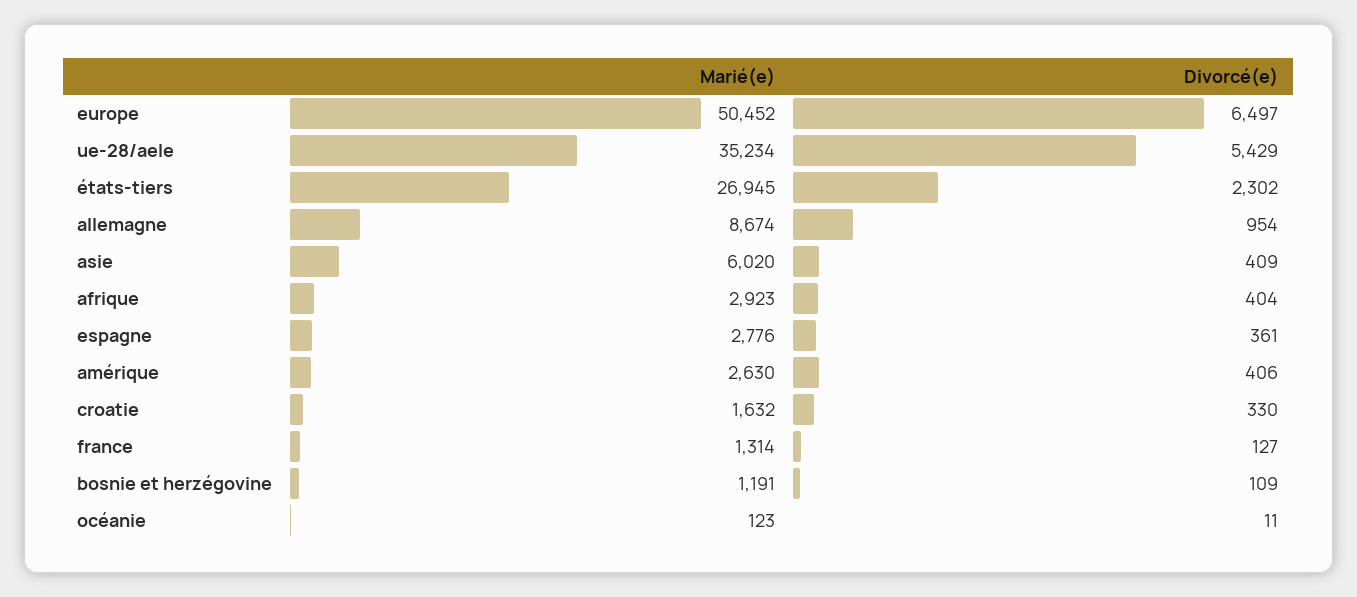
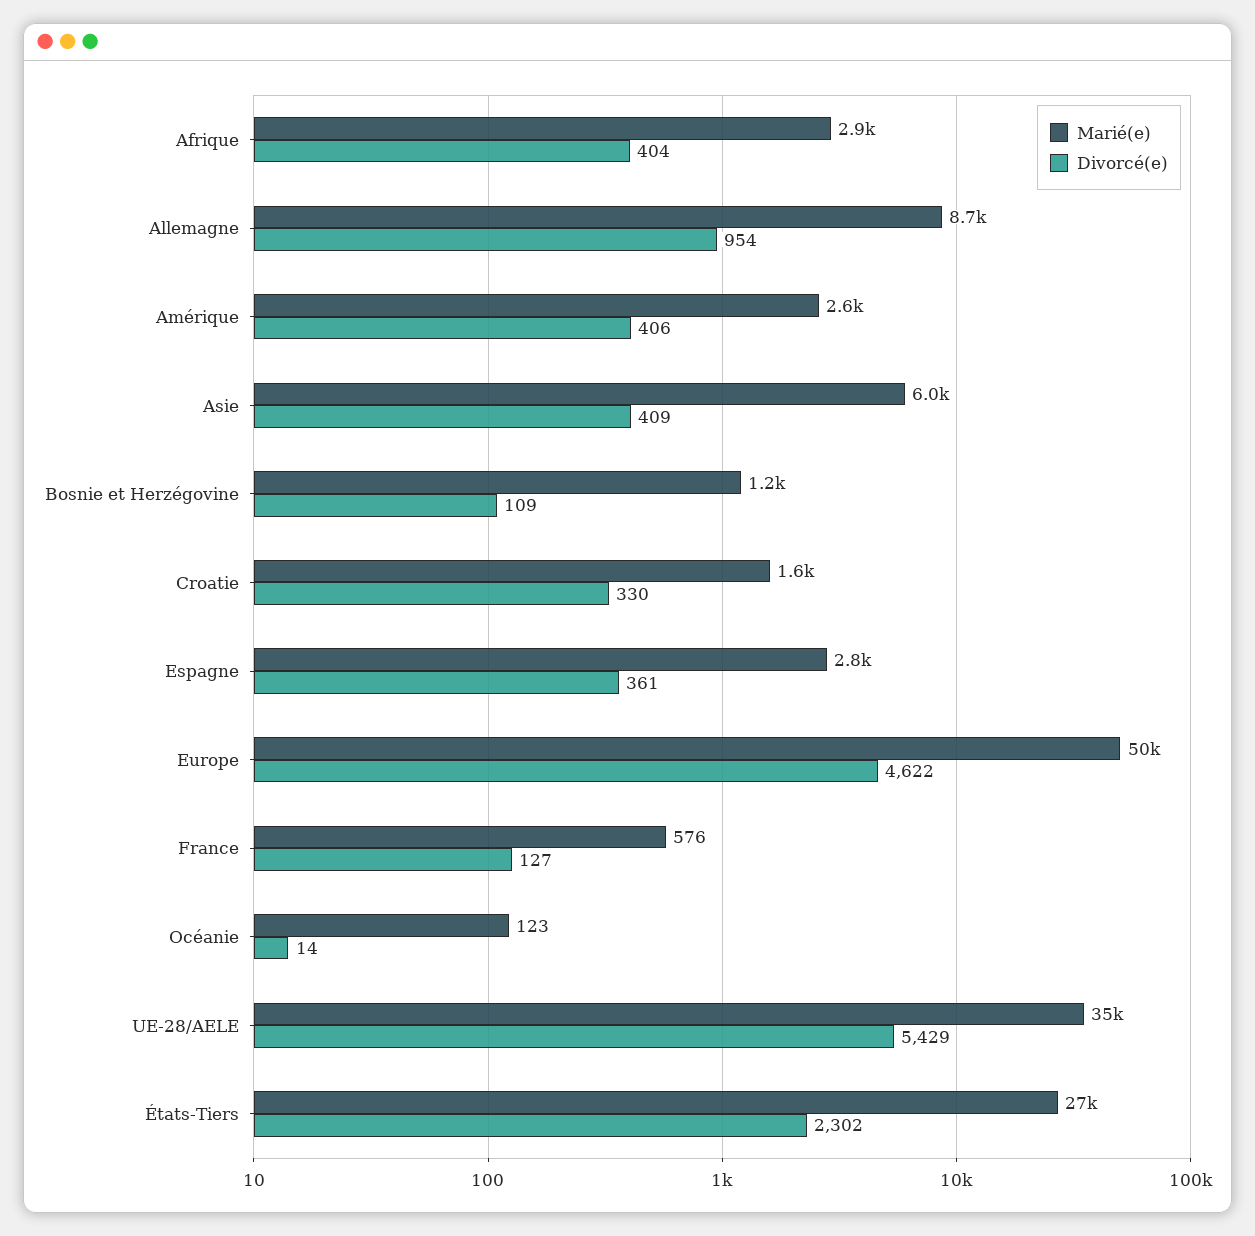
Divorcé(e), europe: 6497 -> 4622
Marié(e), france: 1314 -> 576
Divorcé(e), océanie: 11 -> 14

